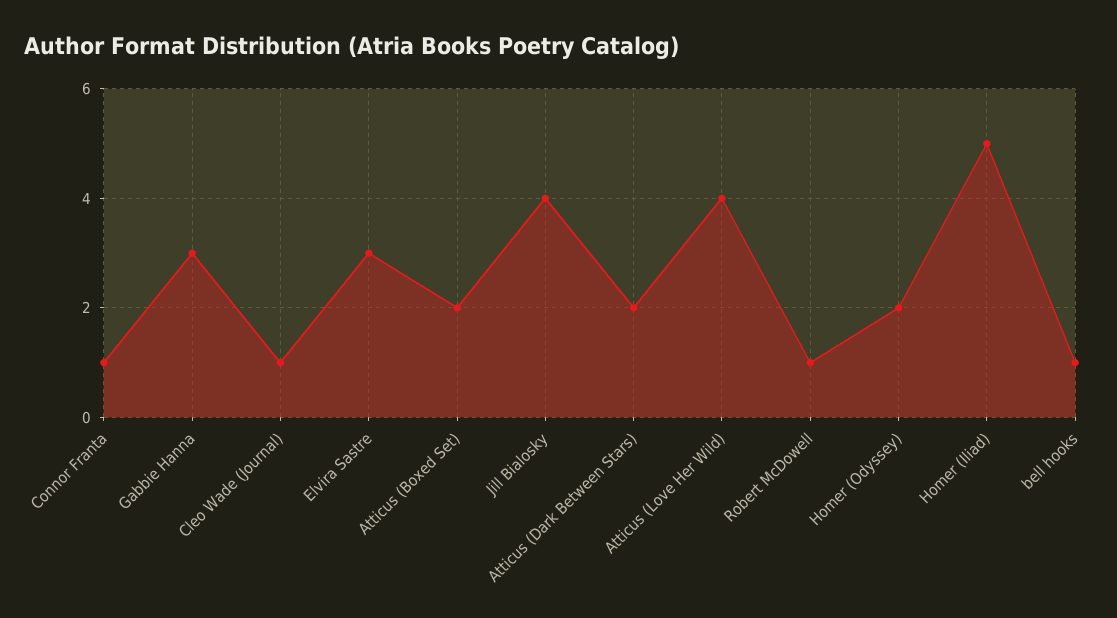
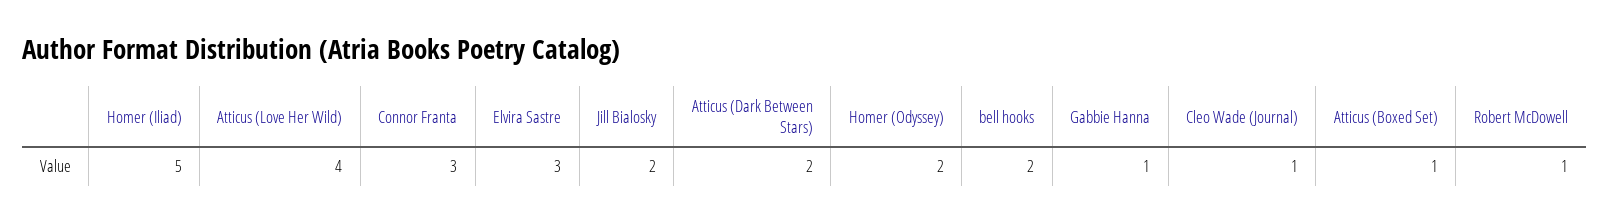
Connor Franta: 1 -> 3
Gabbie Hanna: 3 -> 1
Atticus (Boxed Set): 2 -> 1
Jill Bialosky: 4 -> 2
bell hooks: 1 -> 2

